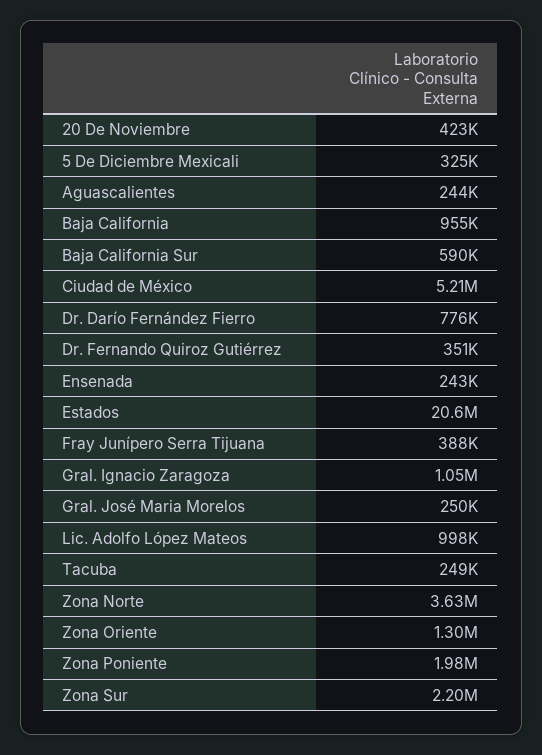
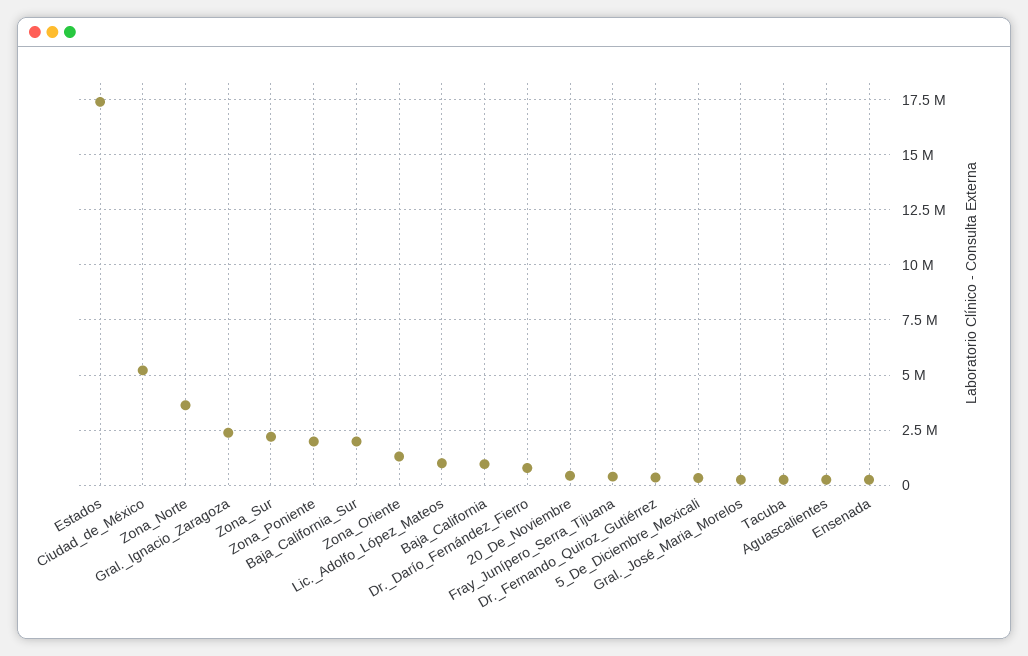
Baja California Sur: 590000 -> 2000000
Estados: 20600000 -> 17500000
Gral. Ignacio Zaragoza: 1050000 -> 2500000

